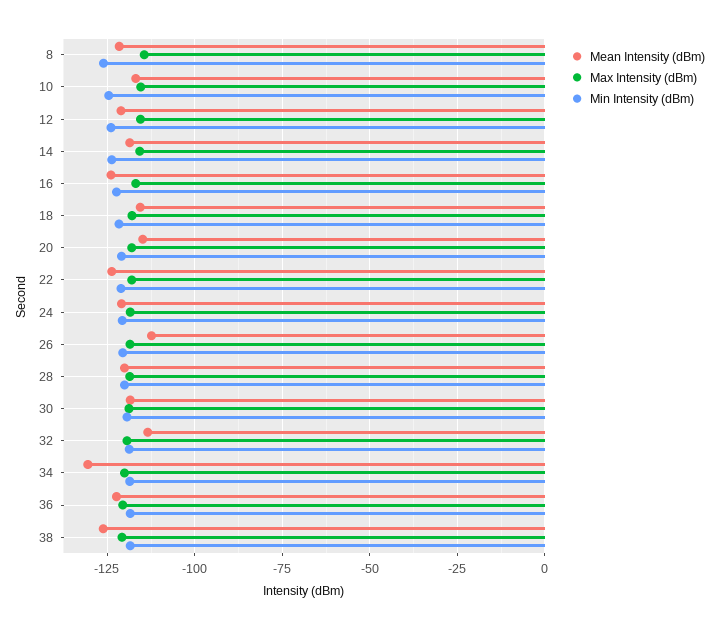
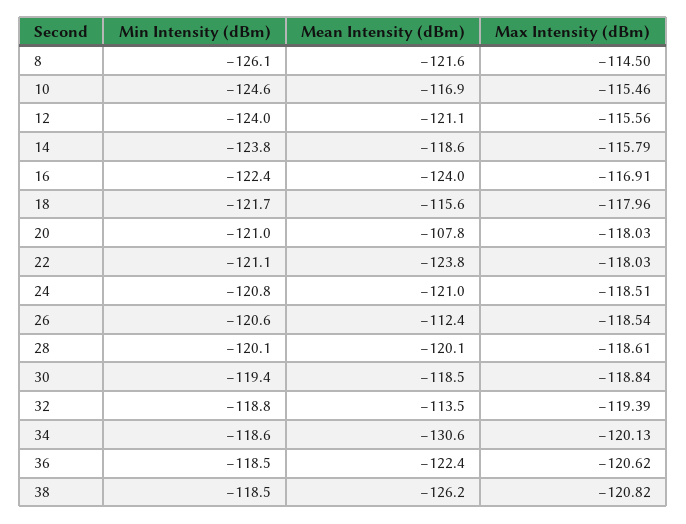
Mean Intensity (dBm), 20: -115 -> -107.8

